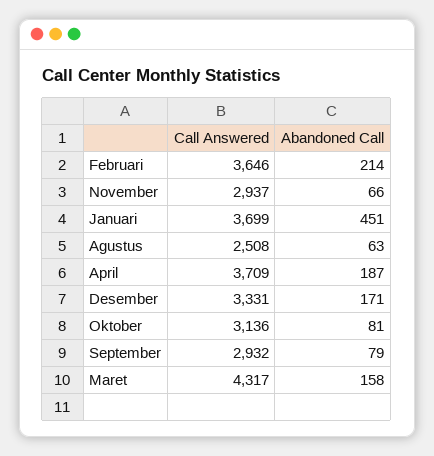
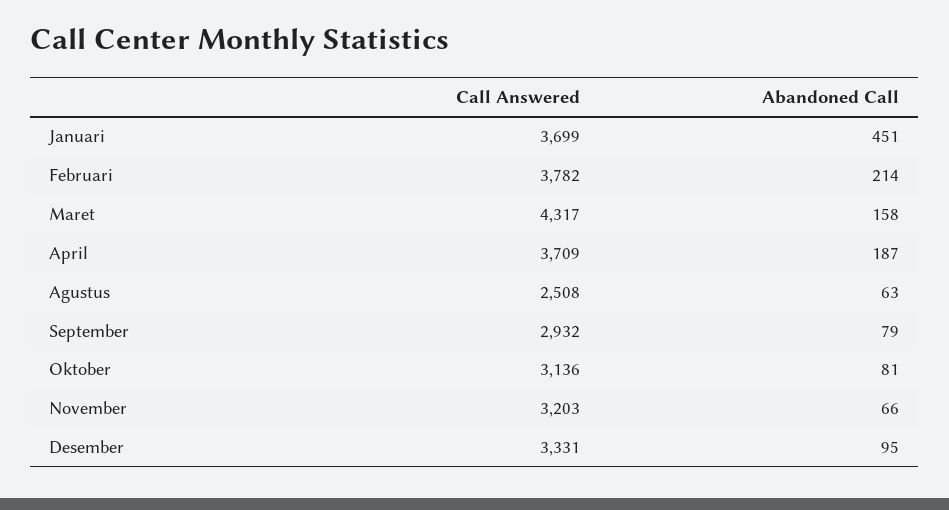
Call Answered, Februari: 3646 -> 3782
Call Answered, November: 2937 -> 3203
Abandoned Call, Desember: 171 -> 95

